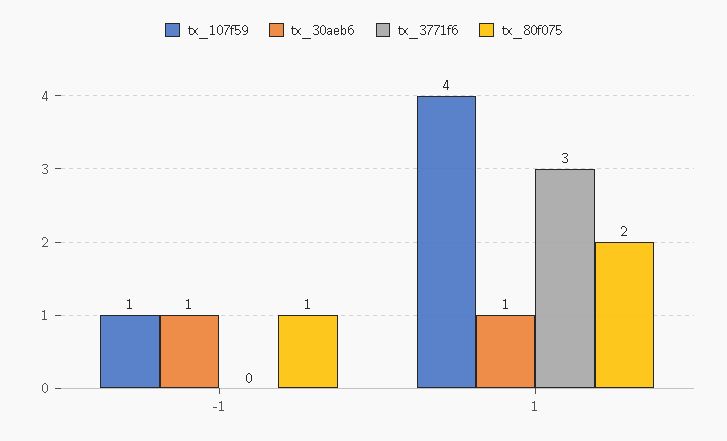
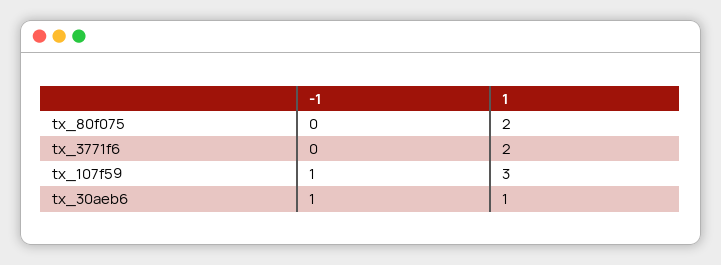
tx_80f075, -1: 1 -> 0
tx_107f59, 1: 4 -> 3
tx_3771f6, 1: 3 -> 2

